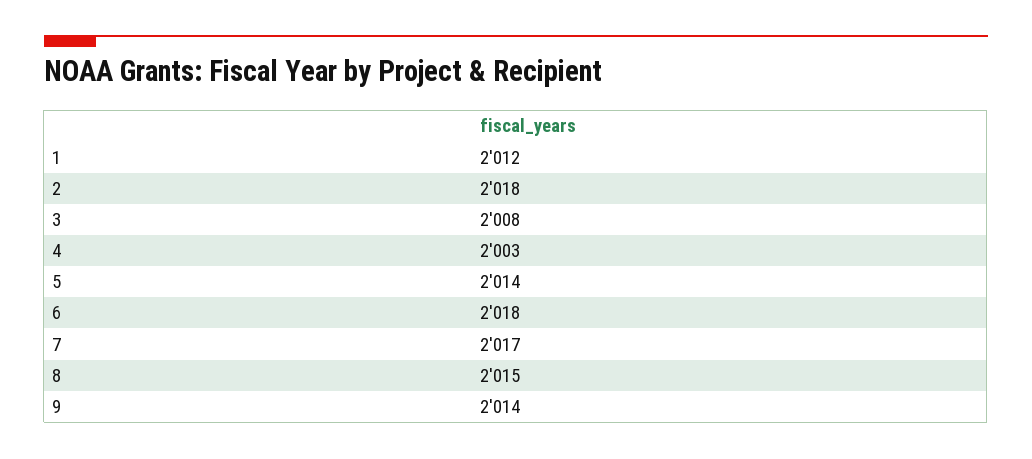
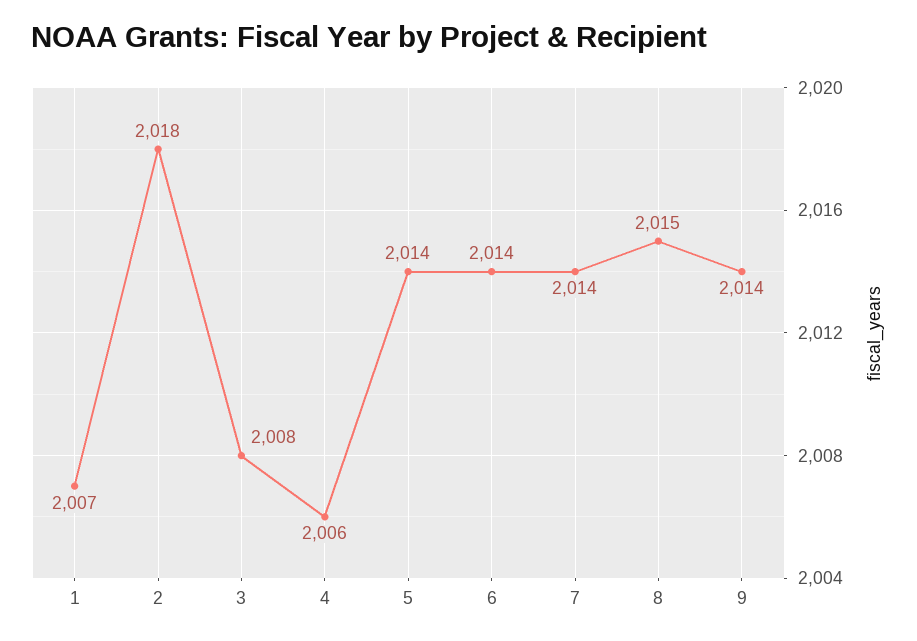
1: 2012 -> 2007
4: 2003 -> 2006
6: 2018 -> 2014
7: 2017 -> 2014

